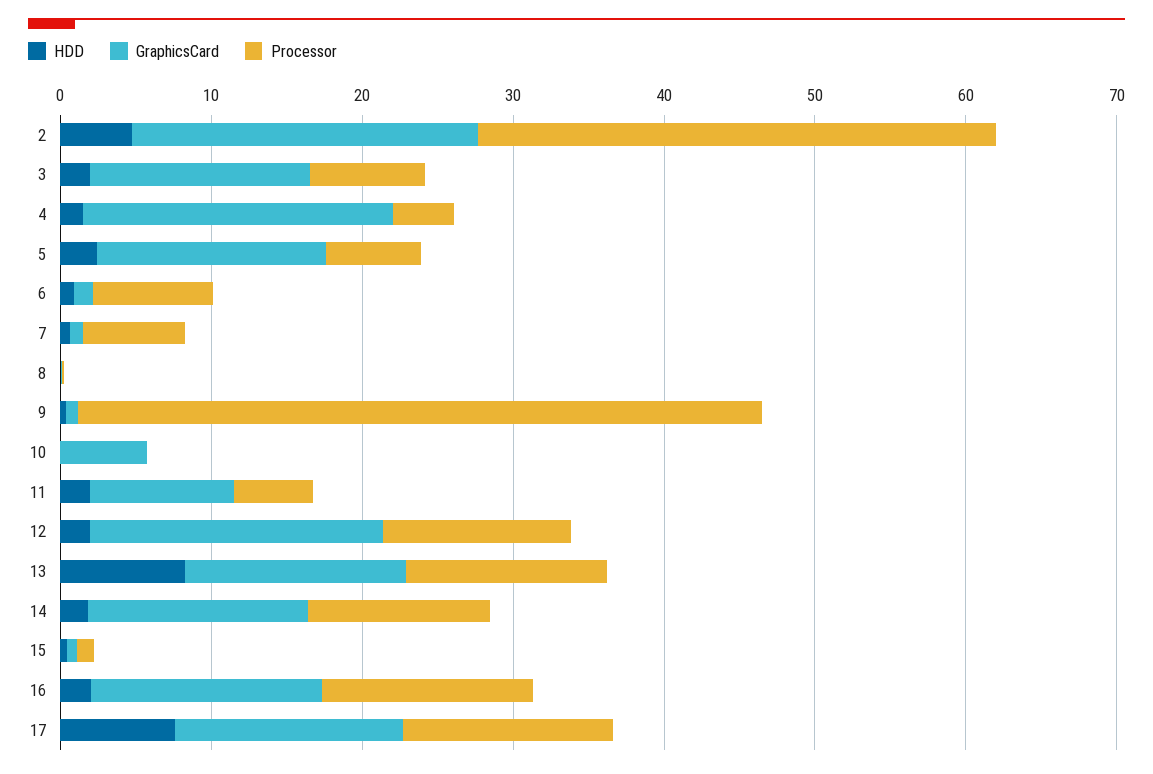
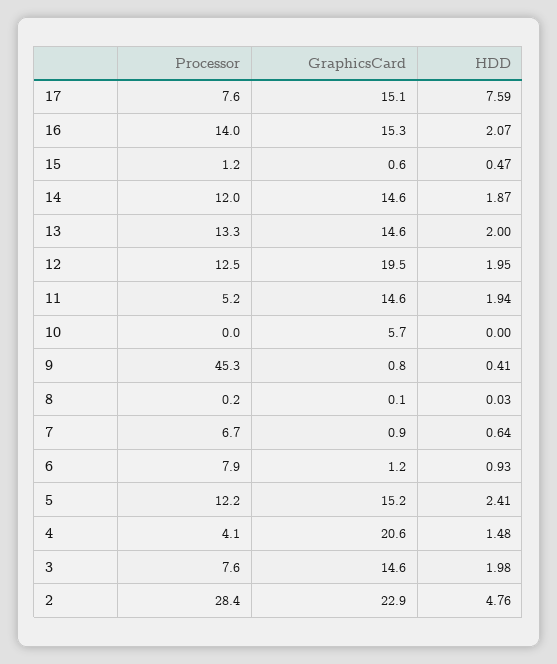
Processor, 2: 34 -> 28.4
Processor, 5: 6 -> 12.2
GraphicsCard, 11: 10 -> 14.6
HDD, 13: 8 -> 2
Processor, 17: 14 -> 7.6

